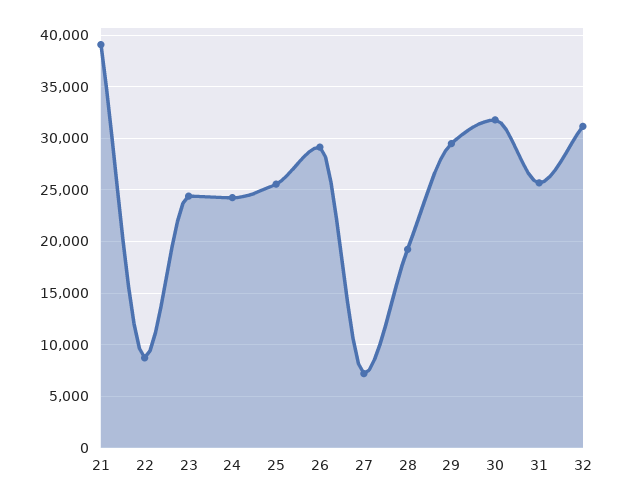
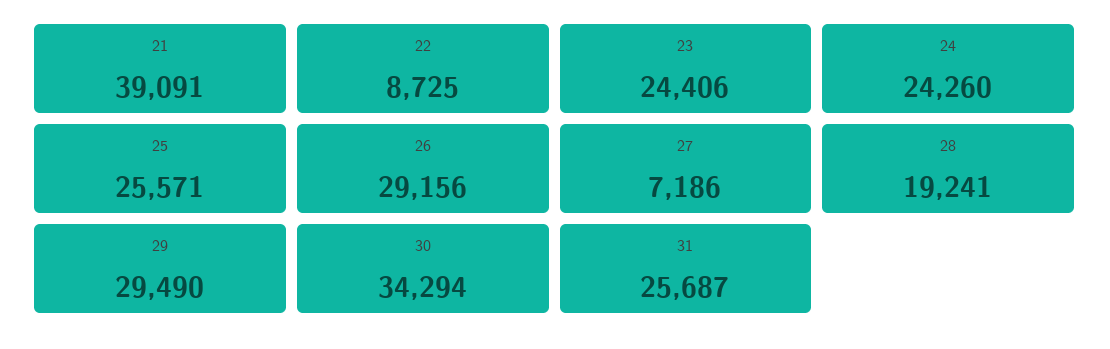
30: 32000 -> 34294
32: 31000 -> none

